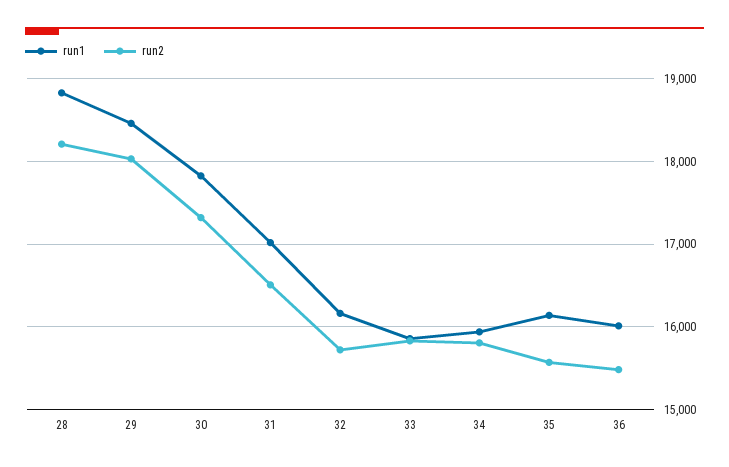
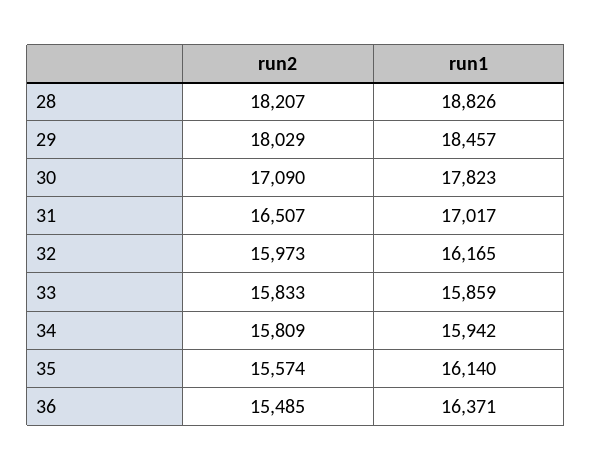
run2, 30: 17300 -> 17090
run2, 32: 15700 -> 15973
run1, 36: 16000 -> 16371

